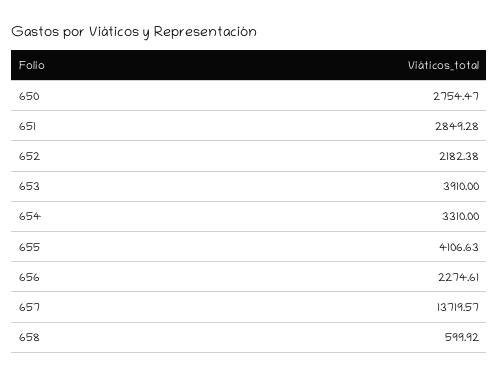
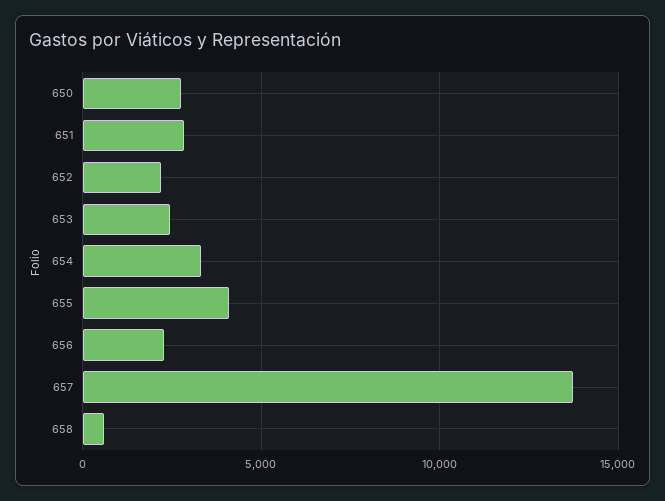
653: 3910 -> 2500

